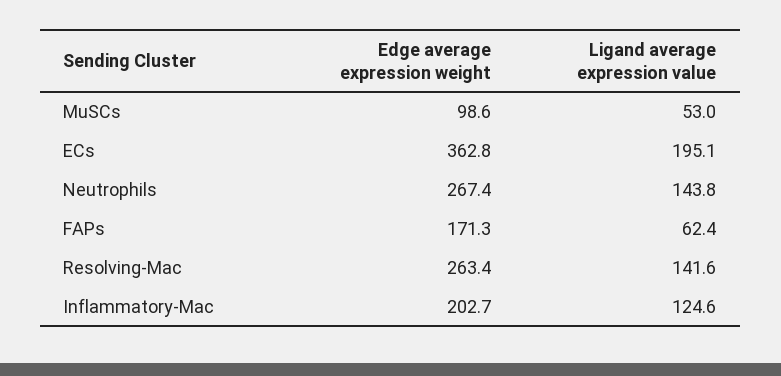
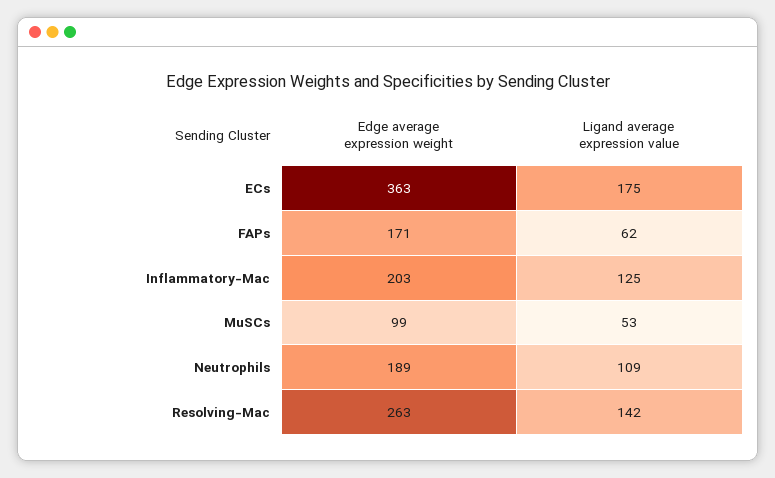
Ligand average expression value, ECs: 195.1 -> 175
Edge average expression weight, Neutrophils: 267.4 -> 189
Ligand average expression value, Neutrophils: 143.8 -> 109

